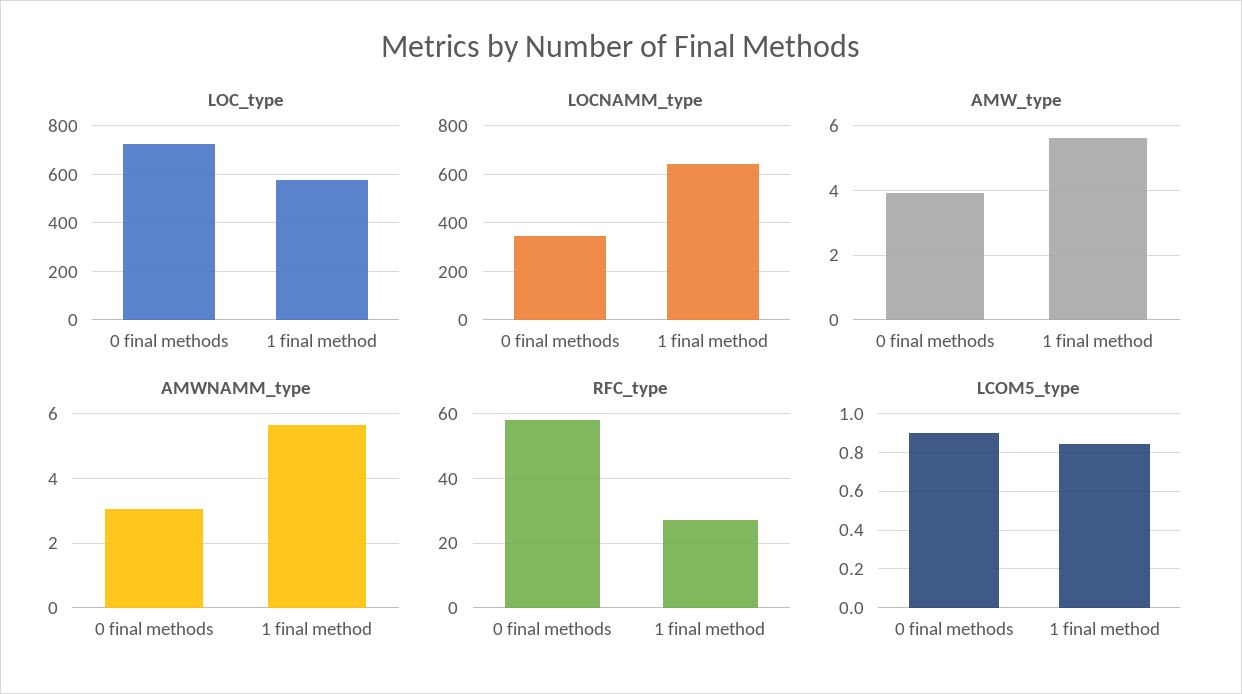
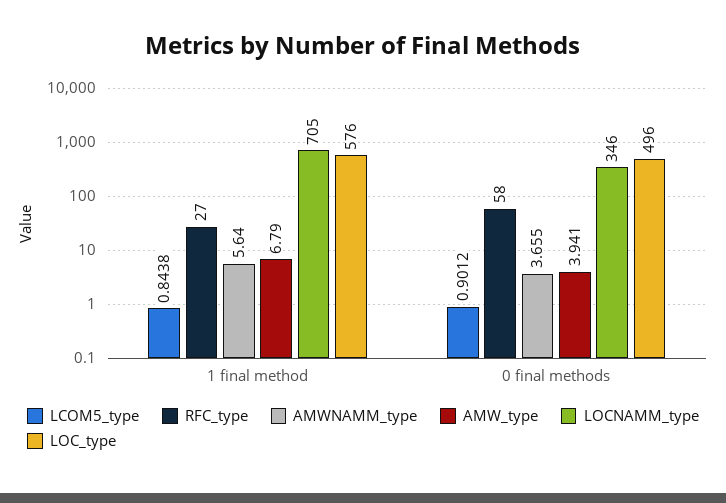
LOC_type, 0 final methods: 725 -> 496
LOCNAMM_type, 1 final method: 650 -> 705
AMW_type, 1 final method: 5.6 -> 6.79
AMWNAMM_type, 0 final methods: 3 -> 3.655

